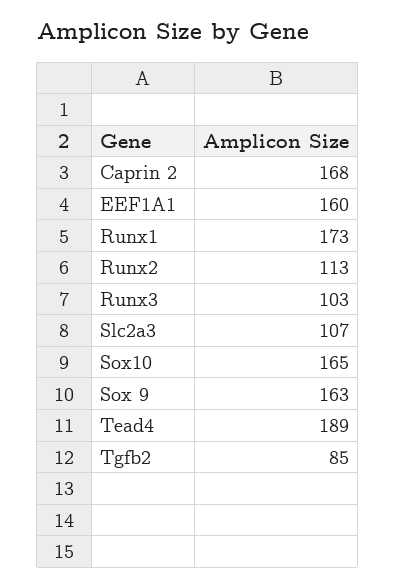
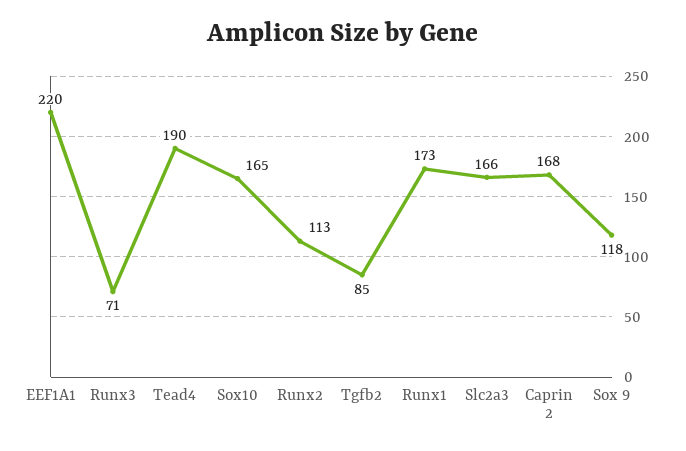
EEF1A1: 160 -> 220
Runx3: 103 -> 71
Slc2a3: 107 -> 166
Sox 9: 163 -> 118
Tead4: 189 -> 190

